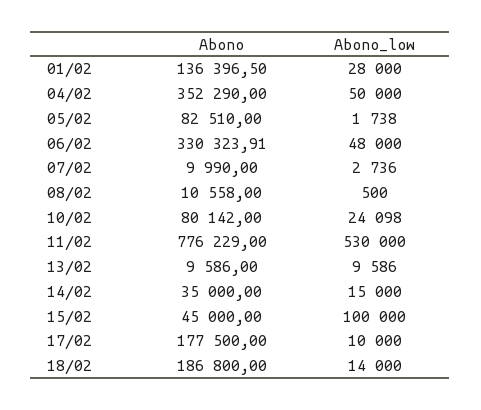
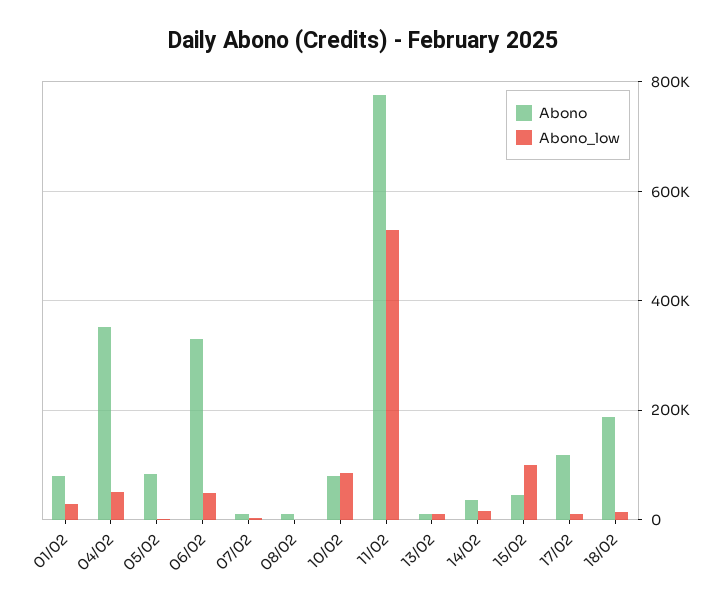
Abono, 01/02: 136396.5 -> 80000
Abono_low, 10/02: 24098 -> 80000
Abono, 17/02: 177500 -> 120000

